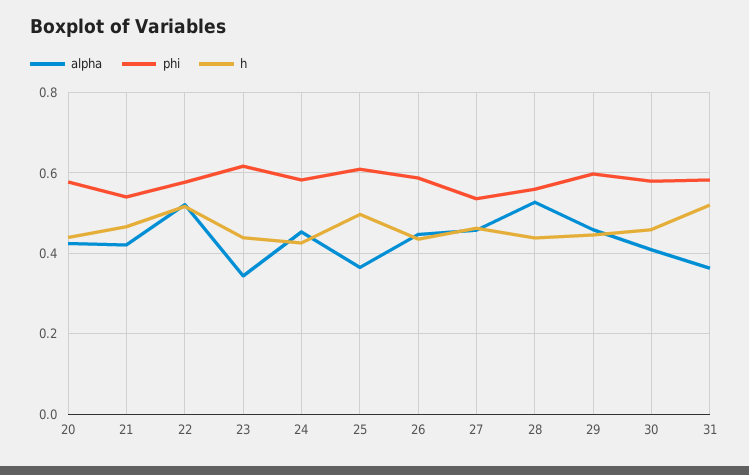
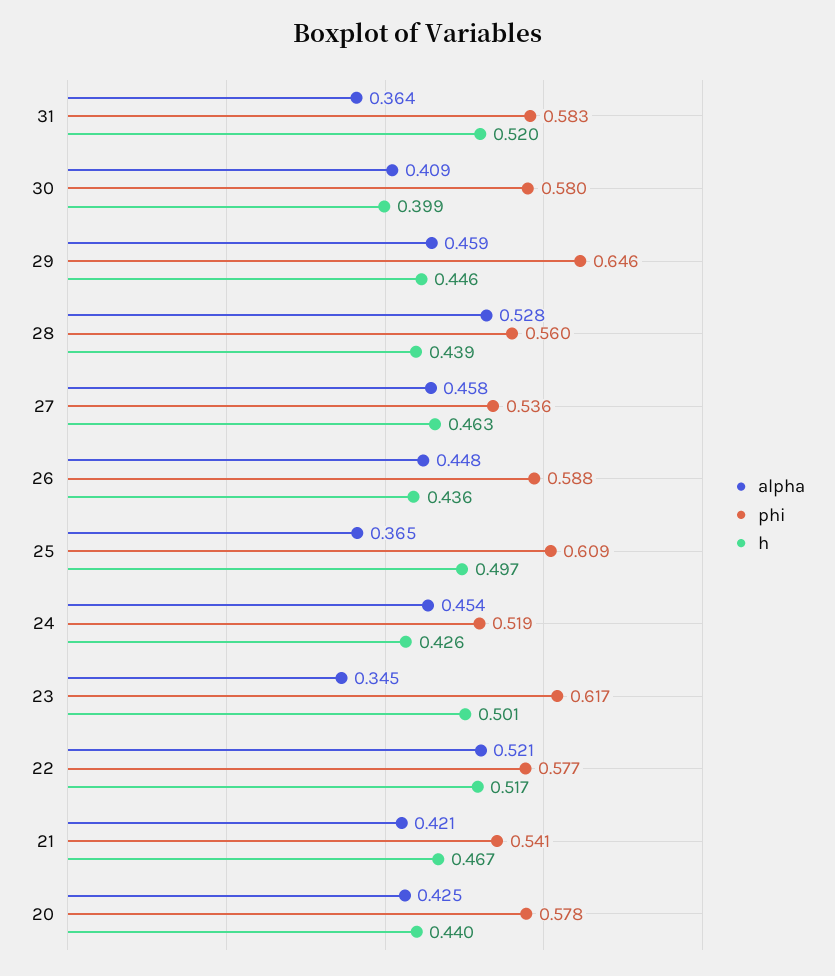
h, 23: 0.44 -> 0.501
phi, 24: 0.58 -> 0.519
phi, 29: 0.6 -> 0.646
h, 30: 0.46 -> 0.399

